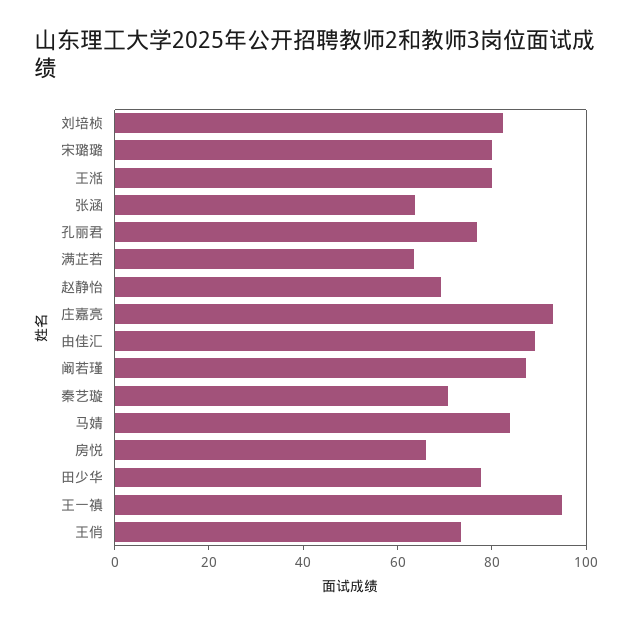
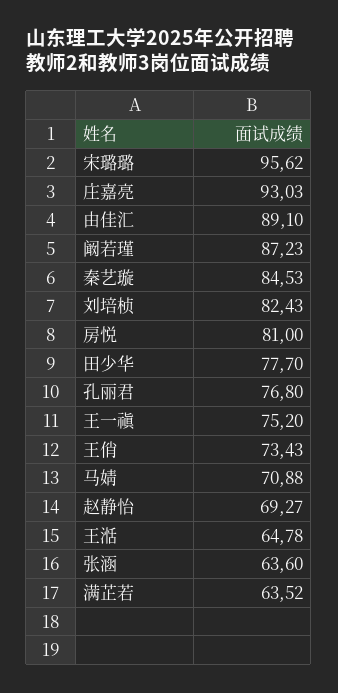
宋璐璐: 80 -> 95.62
王湉: 80 -> 64.78
秦艺璇: 70 -> 84.53
马婧: 85 -> 70.88
房悦: 65 -> 81
王一禛: 95 -> 75.2

